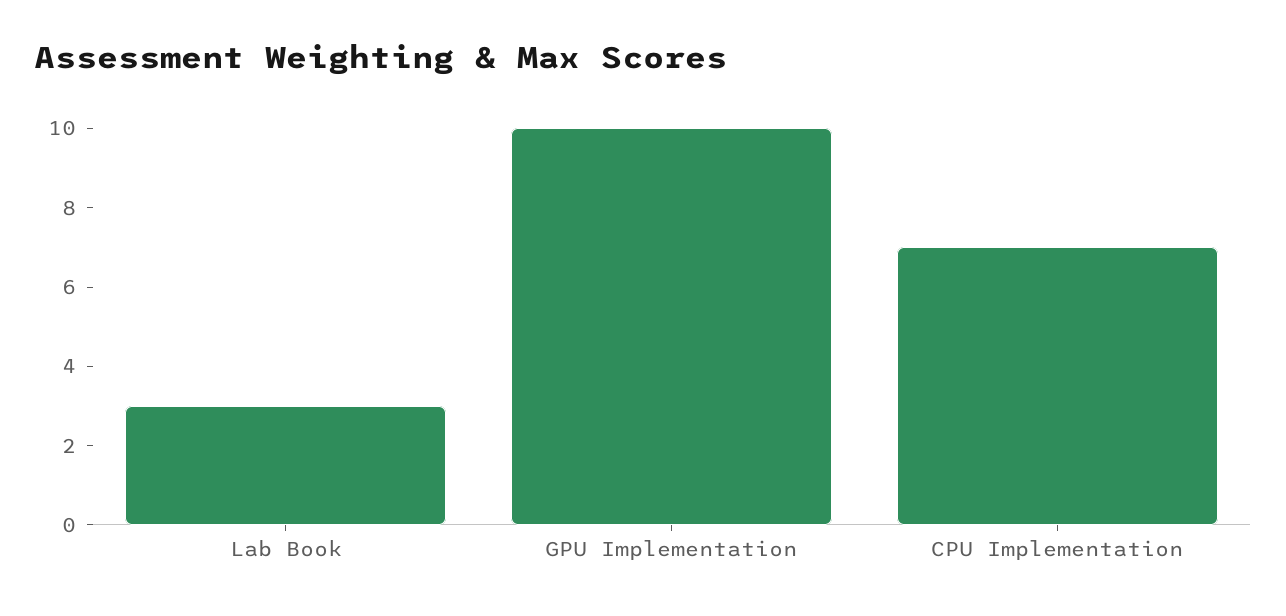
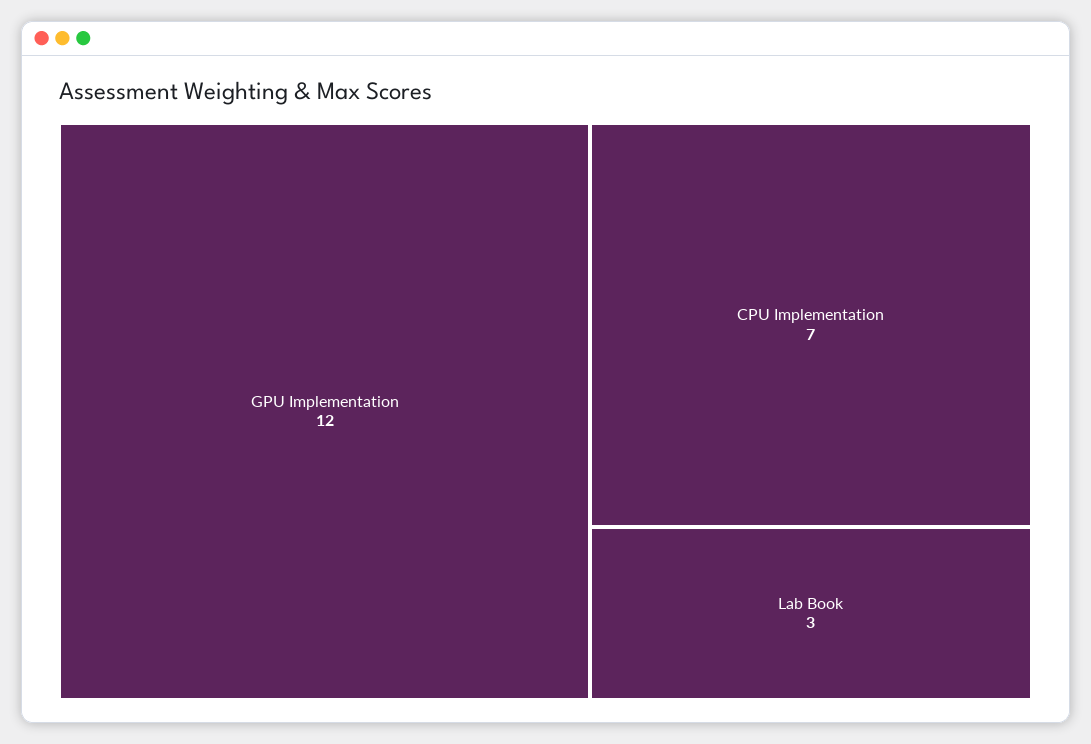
GPU Implementation: 10 -> 12

